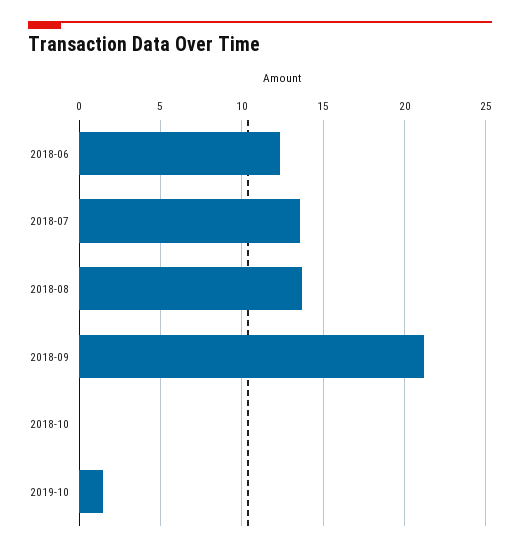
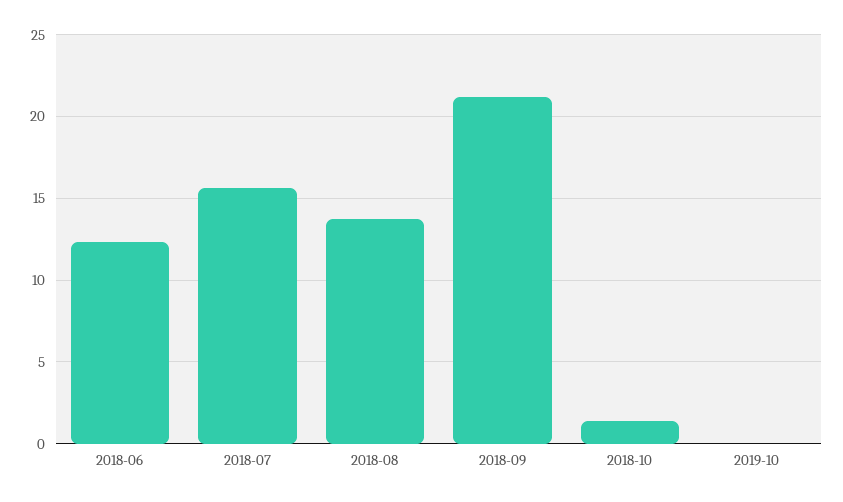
2018-07: 13.5 -> 15.5
2018-10: 0 -> 1.5
2019-10: 1.5 -> 0

